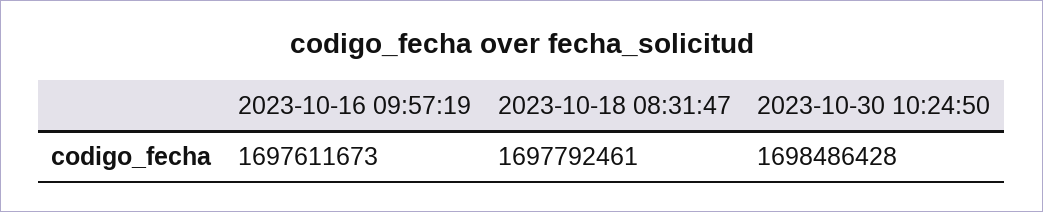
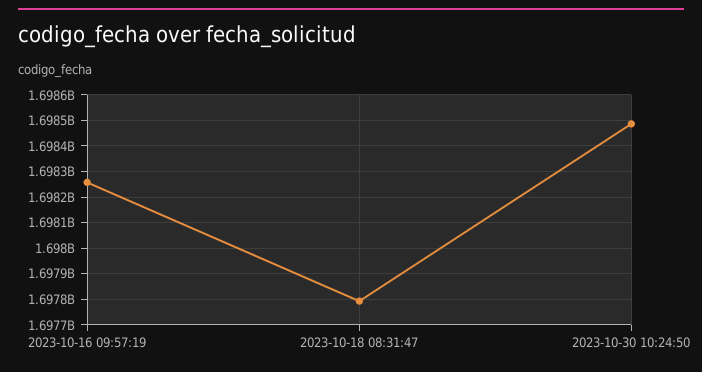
2023-10-16 09:57:19: 1697611673 -> 1698250000

